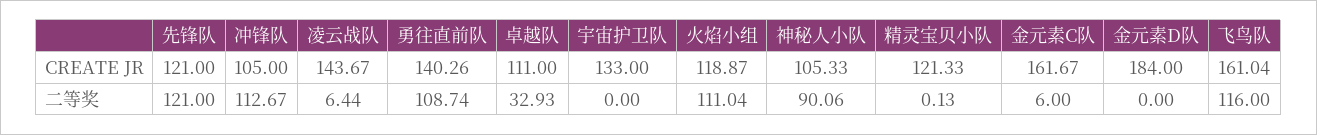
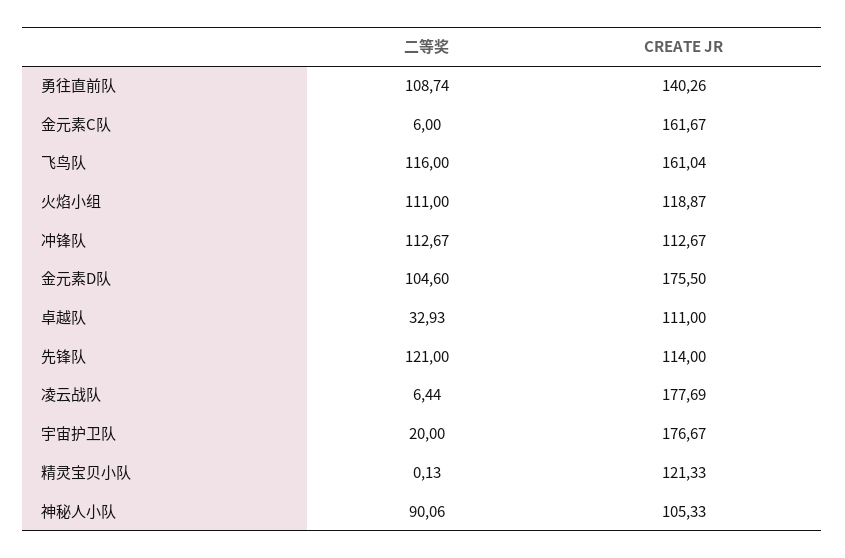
先锋队, CREATE JR: 121 -> 114
冲锋队, CREATE JR: 105 -> 112.67
凌云战队, CREATE JR: 143.67 -> 177.69
宇宙护卫队, CREATE JR: 133 -> 176.67
金元素D队, CREATE JR: 184 -> 175.5
宇宙护卫队, 二等奖: 0 -> 20
火焰小组, 二等奖: 111.04 -> 111
金元素D队, 二等奖: 0 -> 104.6

